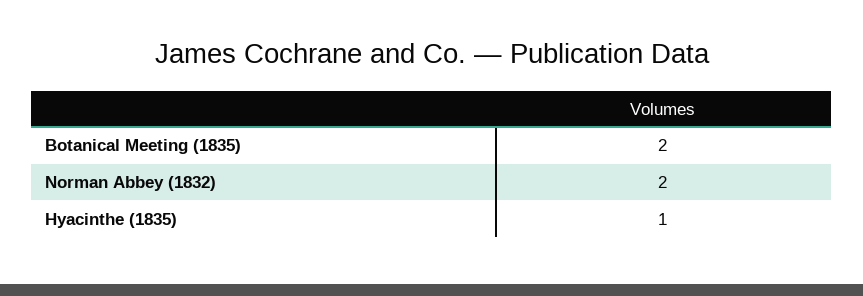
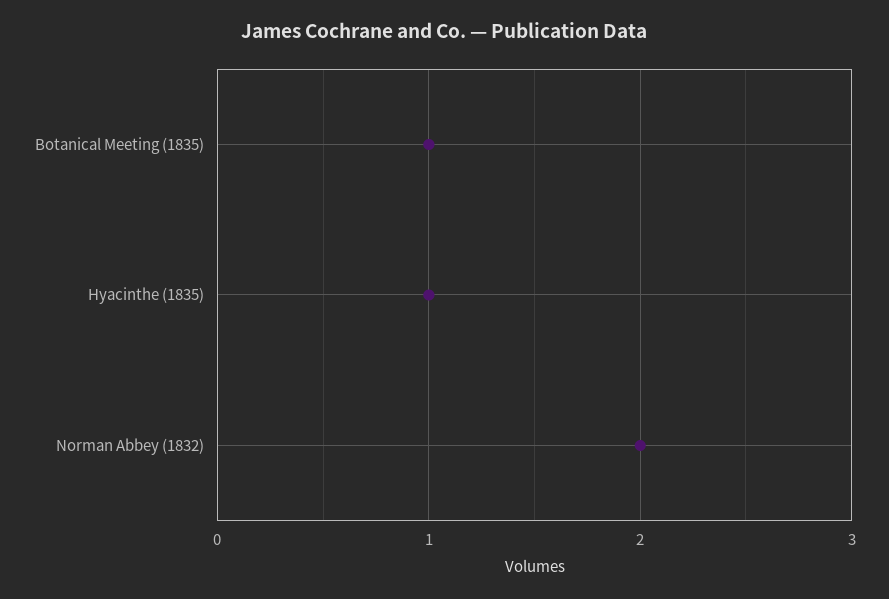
Botanical Meeting (1835): 2 -> 1

